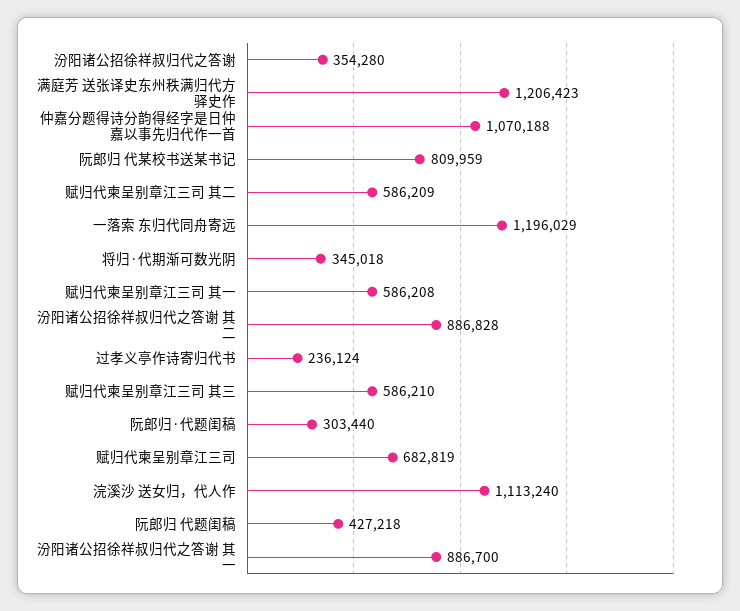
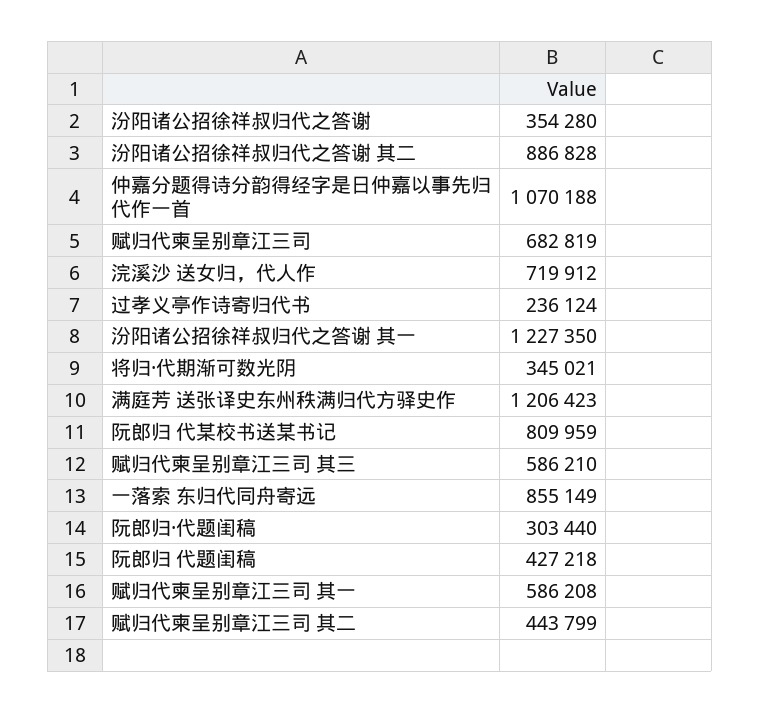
赋归代柬呈别章江三司 其二: 586209 -> 443799
一落索 东归代同舟寄远: 1196029 -> 855149
将归·代期渐可数光阴: 345018 -> 345021
浣溪沙 送女归，代人作: 1113240 -> 719912
汾阳诸公招徐祥叔归代之答谢 其一: 886700 -> 1227350

